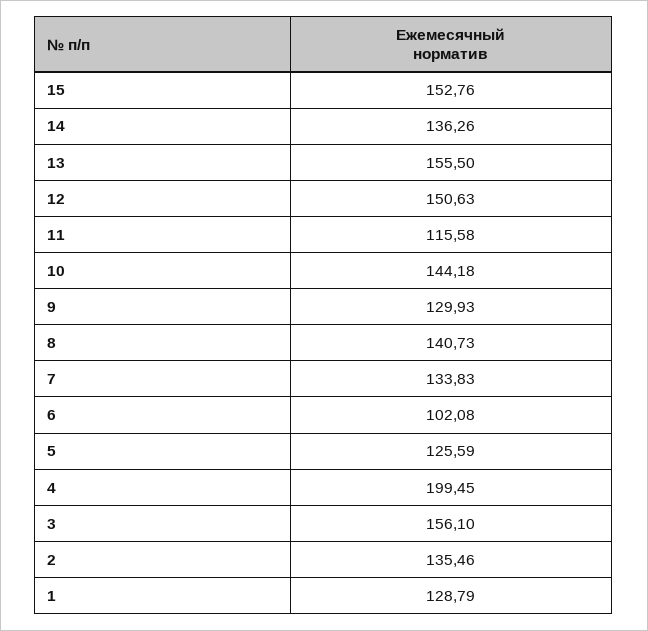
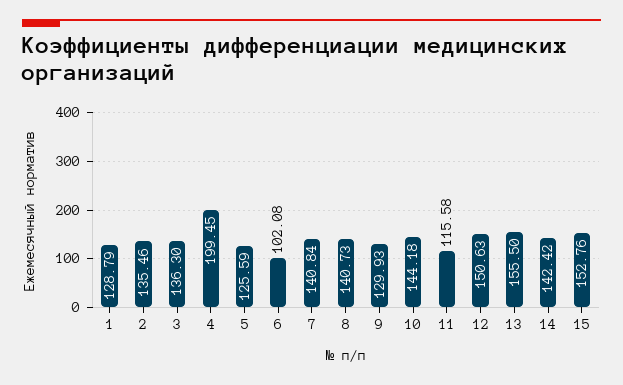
14: 136.26 -> 142.42
7: 133.83 -> 140.84
3: 156.1 -> 136.3

